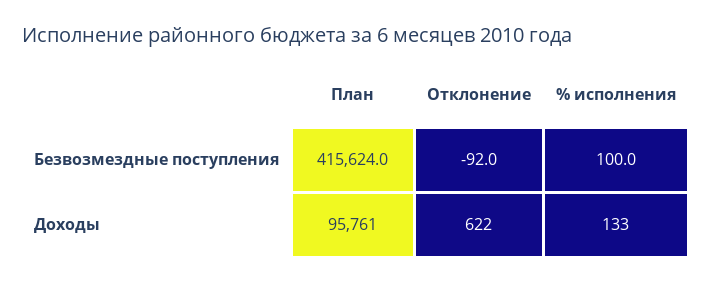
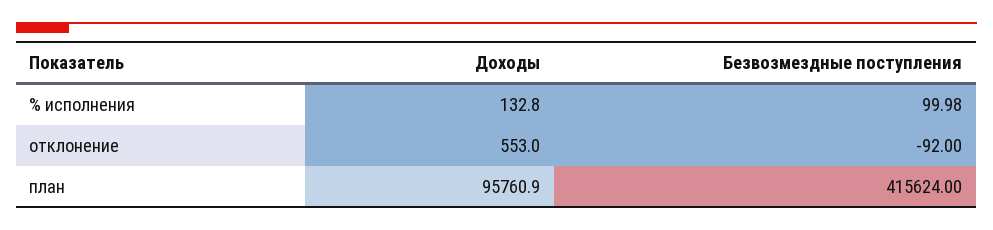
Отклонение, Доходы: 622 -> 553

